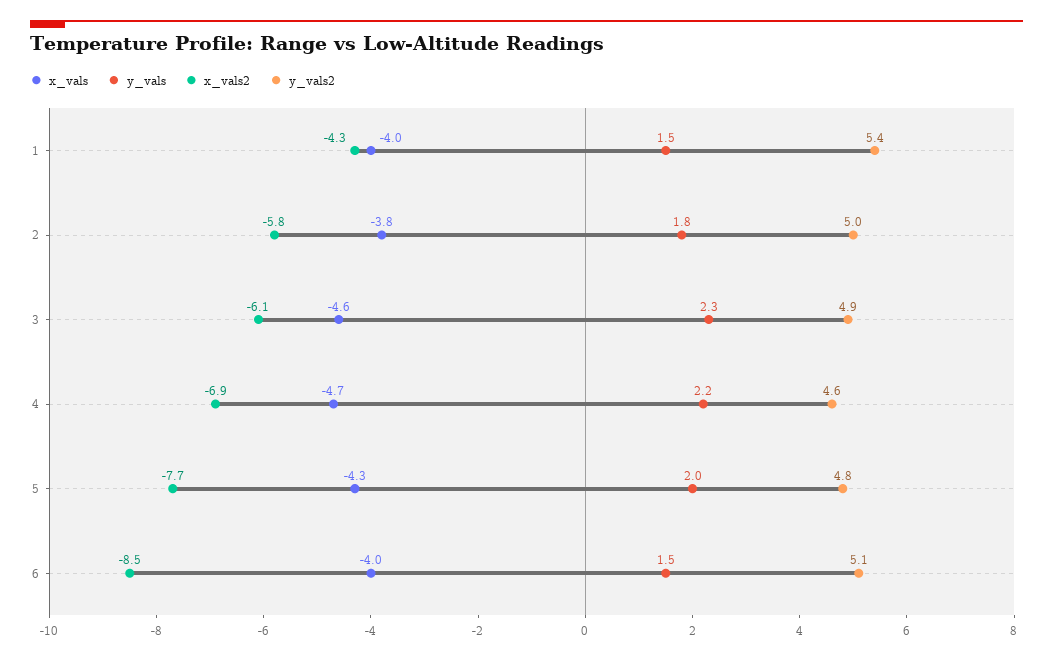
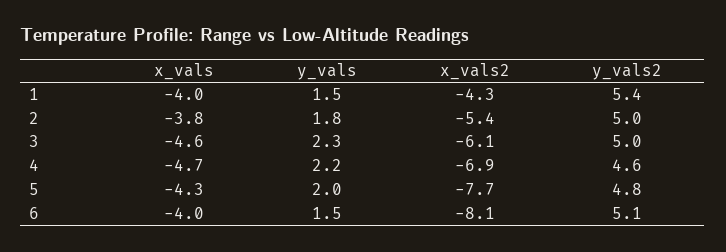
x_vals2, 2: -5.8 -> -5.4
y_vals2, 3: 4.9 -> 5
x_vals2, 6: -8.5 -> -8.1

